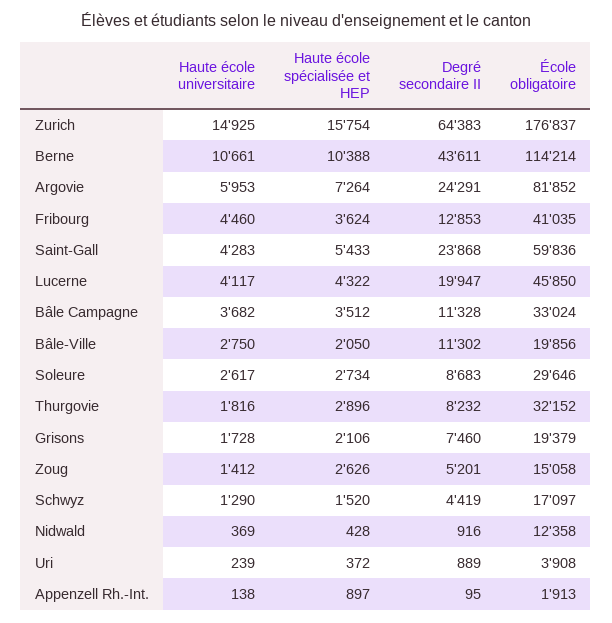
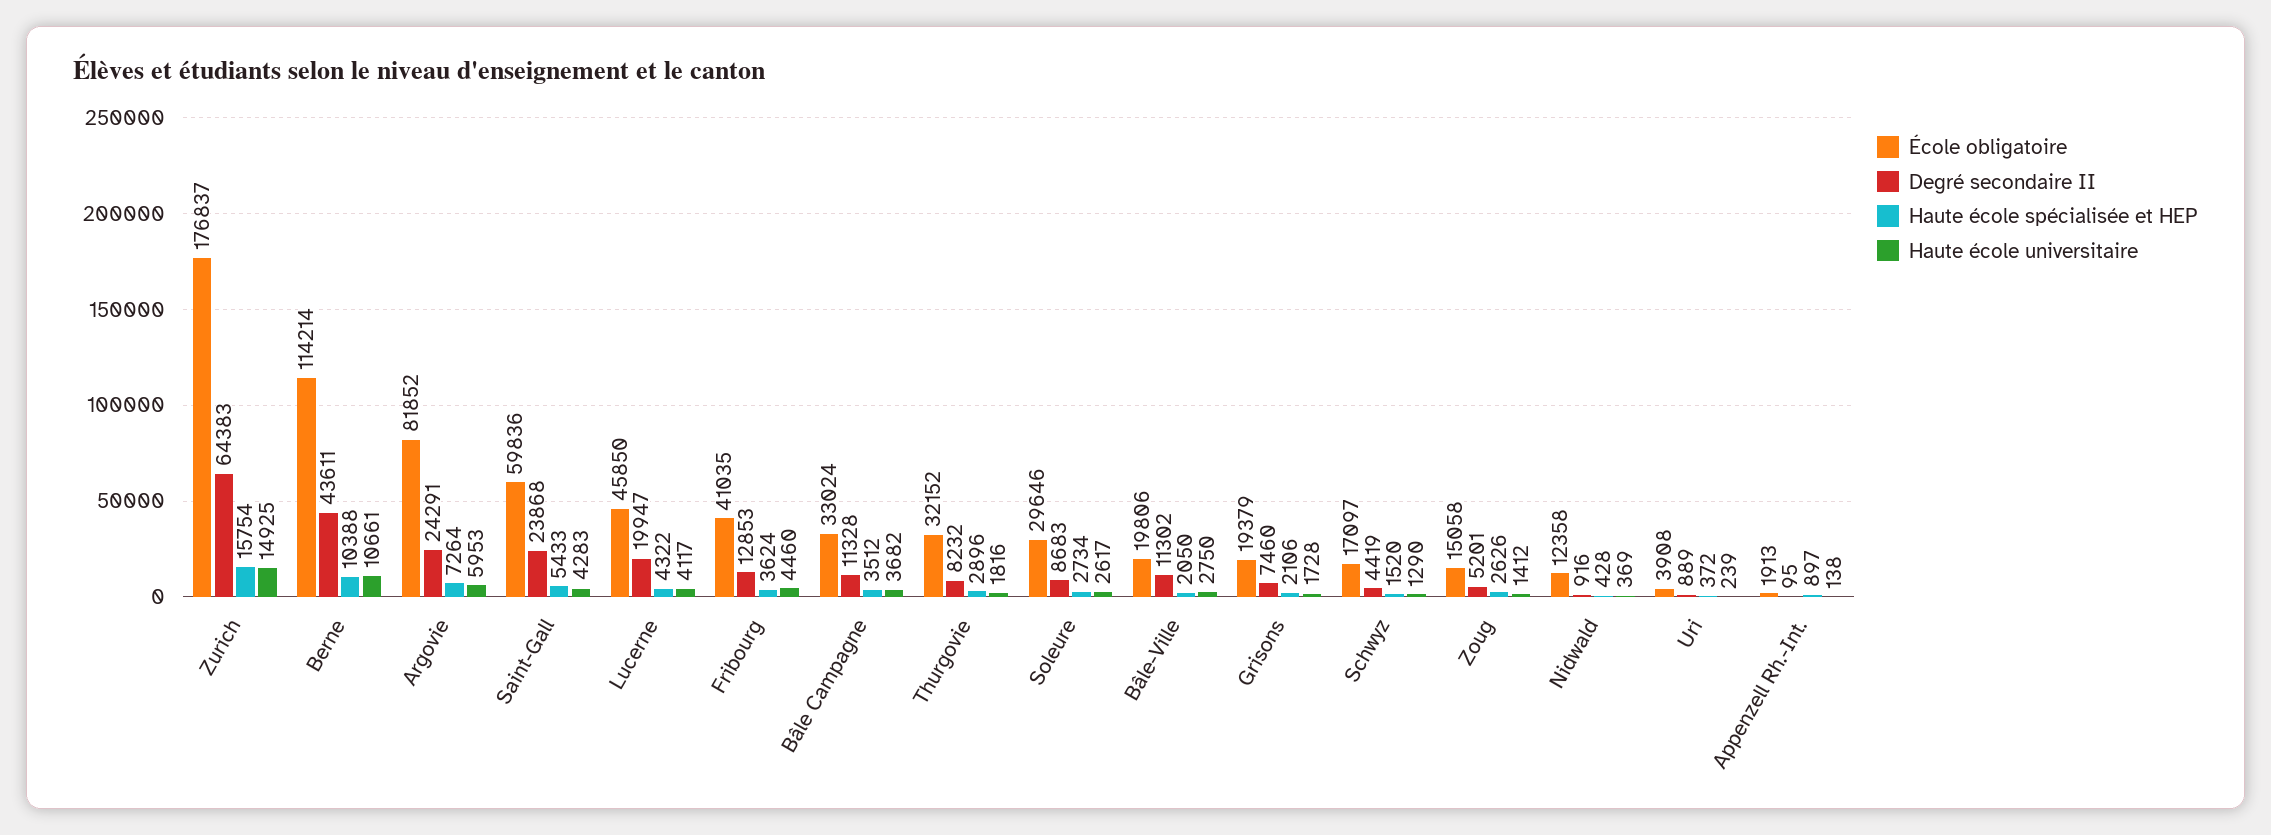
École obligatoire, Bâle-Ville: 19856 -> 19806

